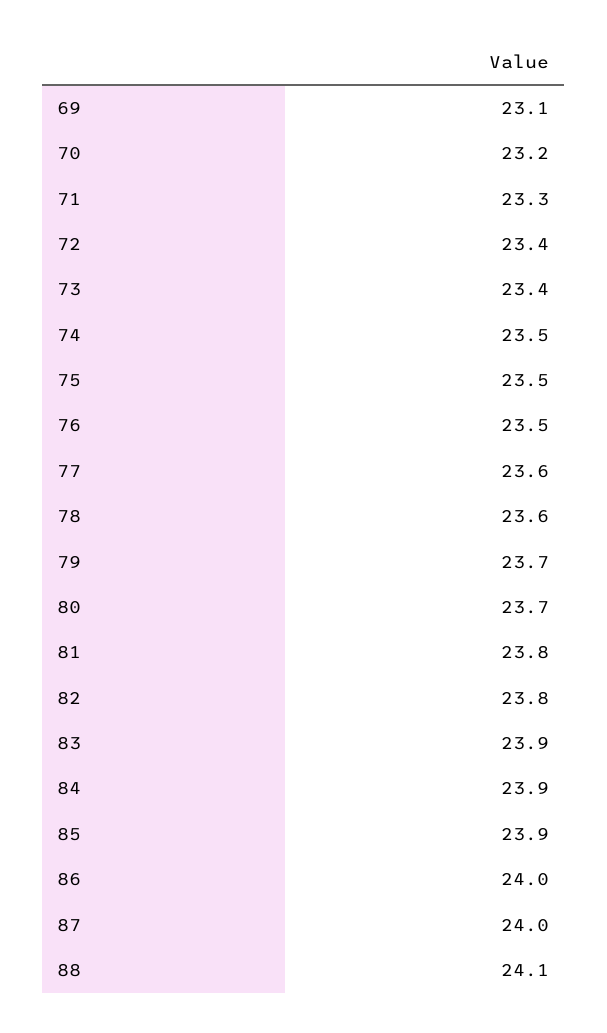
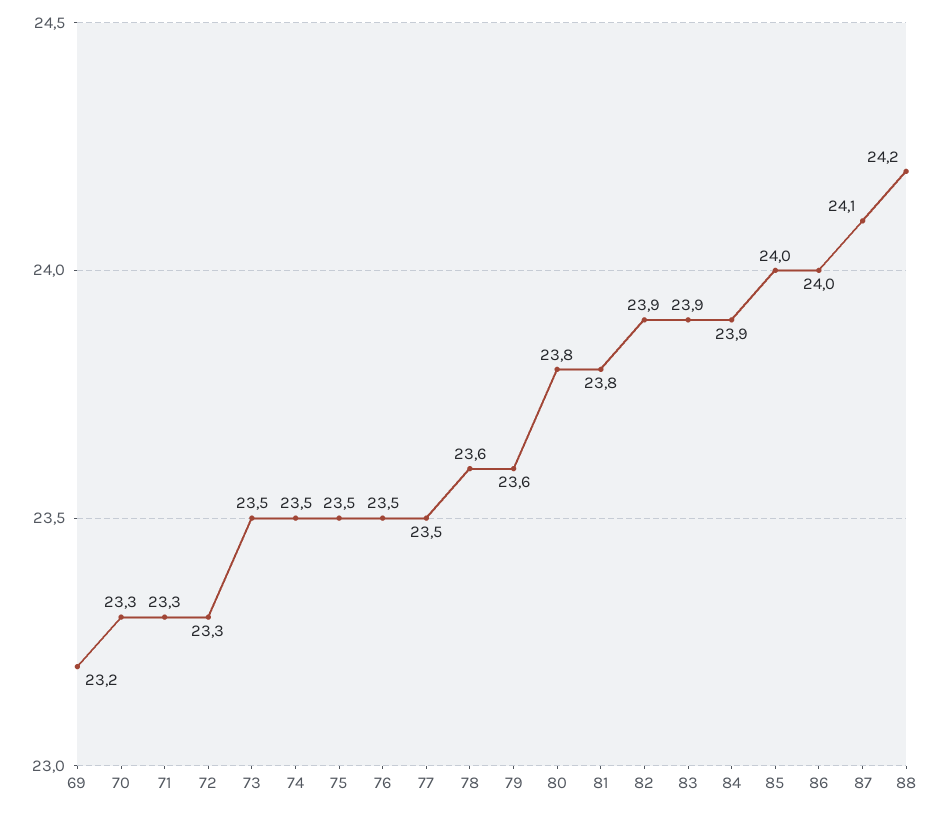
69: 23.1 -> 23.2
70: 23.2 -> 23.3
72: 23.4 -> 23.3
73: 23.4 -> 23.5
77: 23.6 -> 23.5
79: 23.7 -> 23.6
80: 23.7 -> 23.8
82: 23.8 -> 23.9
85: 23.9 -> 24
87: 24 -> 24.1
88: 24.1 -> 24.2

